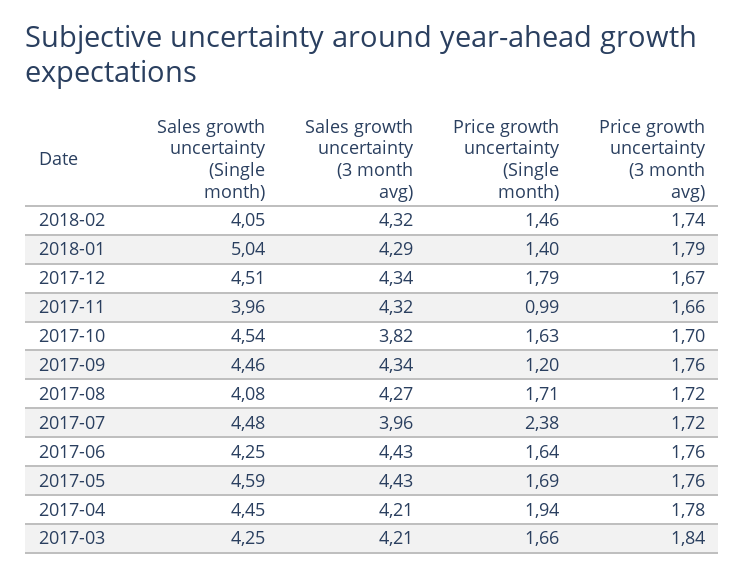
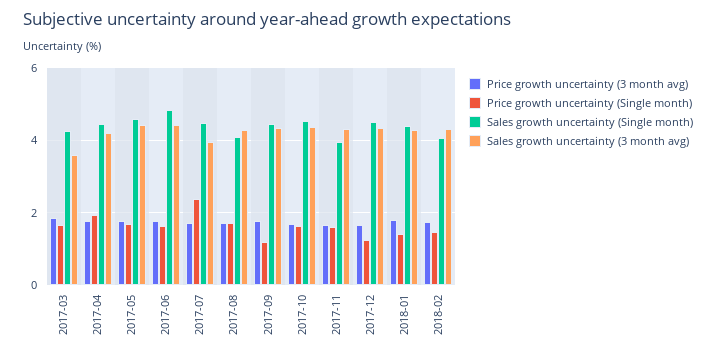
Sales growth uncertainty (Single month), 2018-01: 5.04 -> 4.4
Price growth uncertainty (Single month), 2017-12: 1.79 -> 1.2
Price growth uncertainty (Single month), 2017-11: 0.99 -> 1.6
Sales growth uncertainty (3 month avg), 2017-10: 3.82 -> 4.4
Sales growth uncertainty (Single month), 2017-06: 4.25 -> 4.8
Sales growth uncertainty (3 month avg), 2017-03: 4.21 -> 3.6

